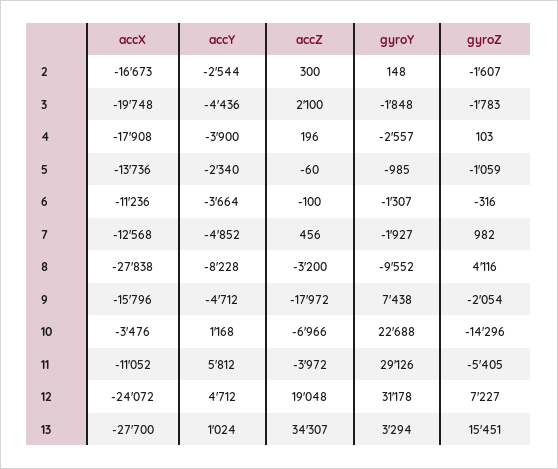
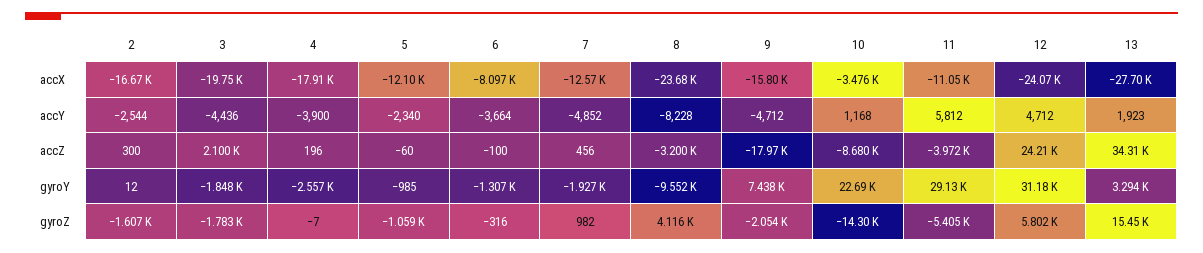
gyroY, 2: 148 -> 12
gyroZ, 4: 103 -> -7
accX, 5: -13736 -> -12100
accX, 6: -11236 -> -8097
accX, 8: -27838 -> -23680
accZ, 10: -6966 -> -8680
accZ, 12: 19048 -> 24210
gyroZ, 12: 7227 -> 5802
accY, 13: 1024 -> 1923

